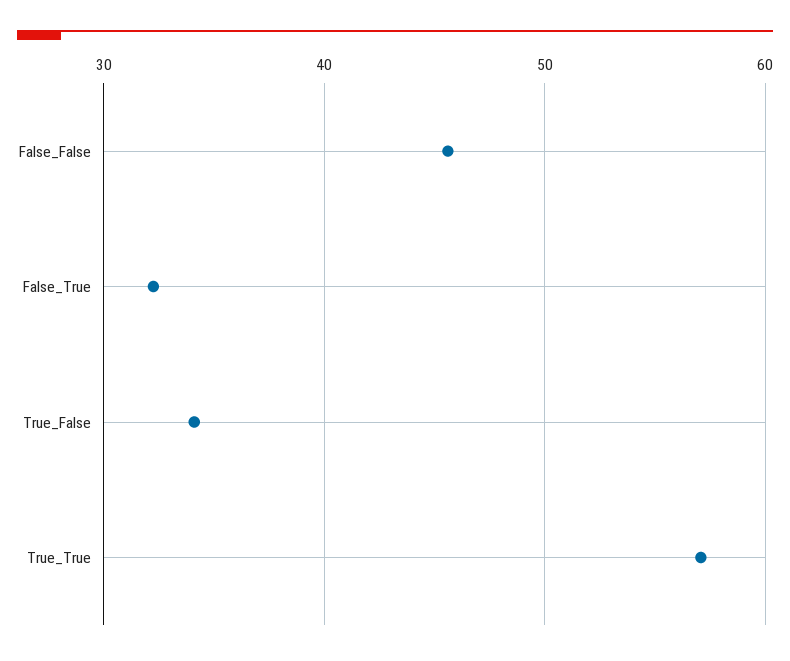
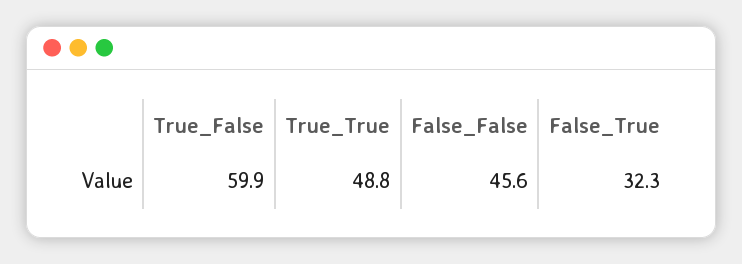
True_False: 34 -> 59.9
True_True: 57 -> 48.8

